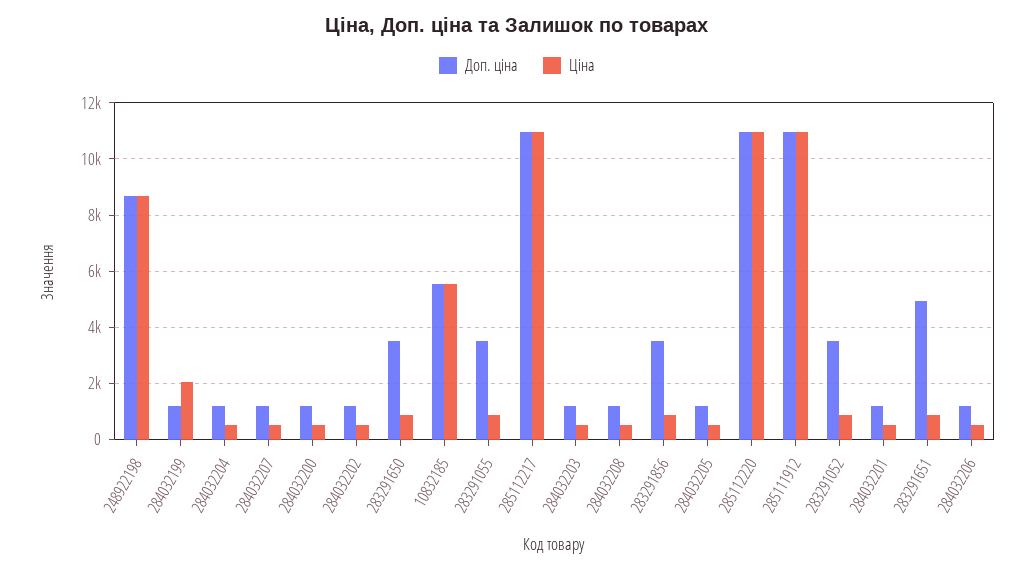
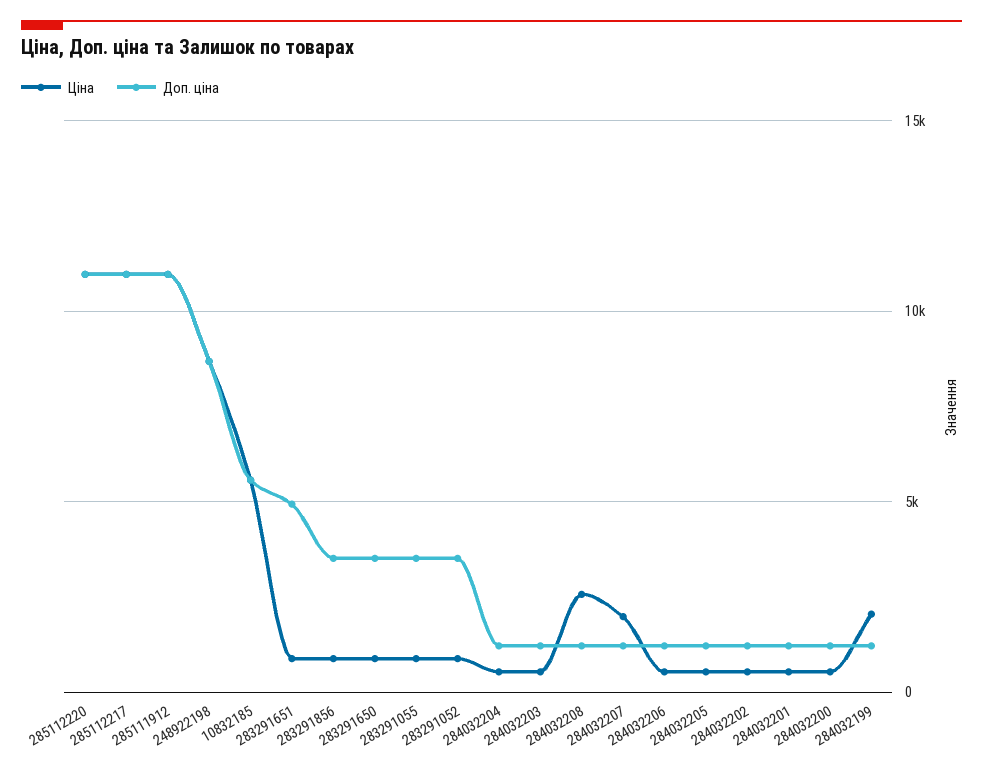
Ціна, 284032207: 500 -> 2000
Ціна, 284032208: 500 -> 2500

